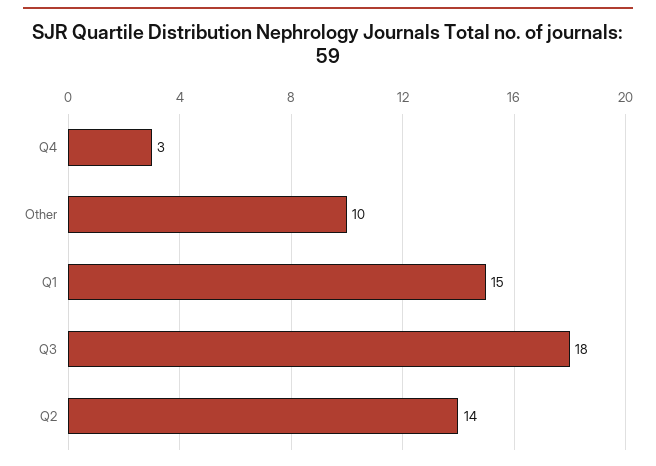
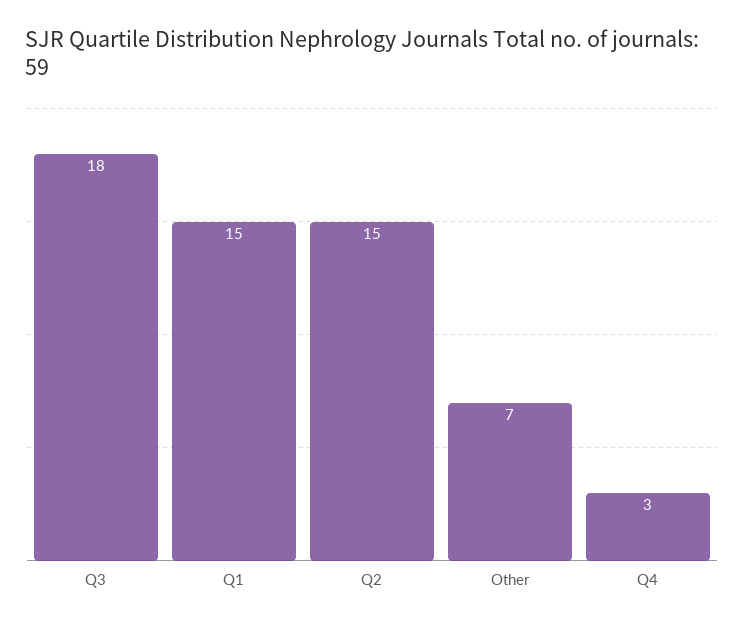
Other: 10 -> 7
Q2: 14 -> 15

